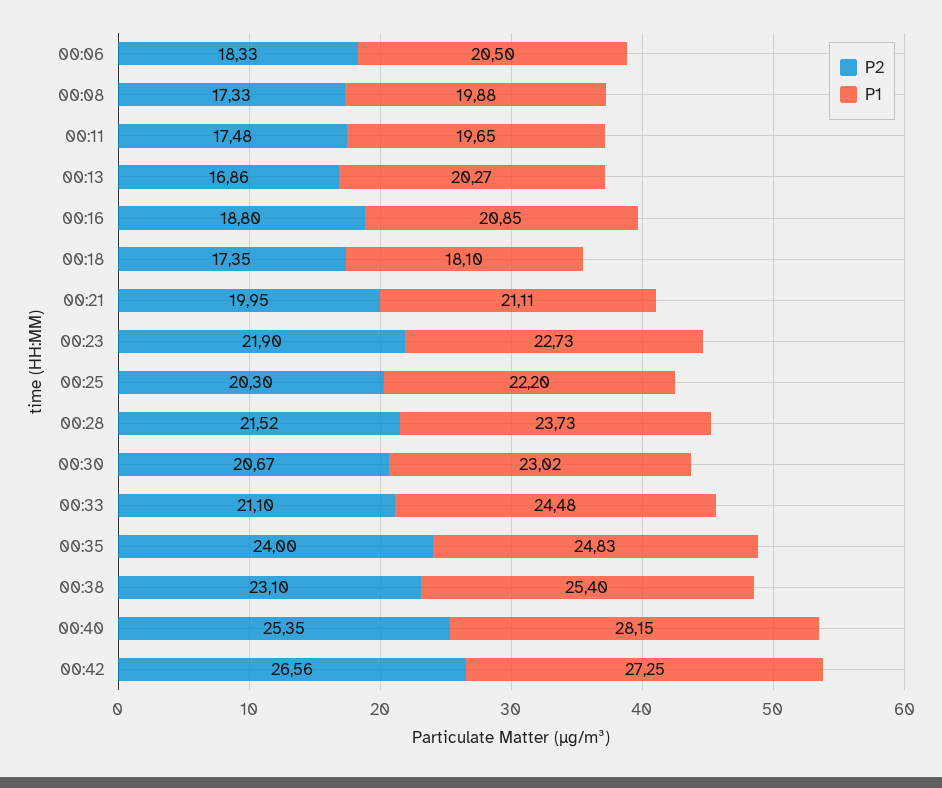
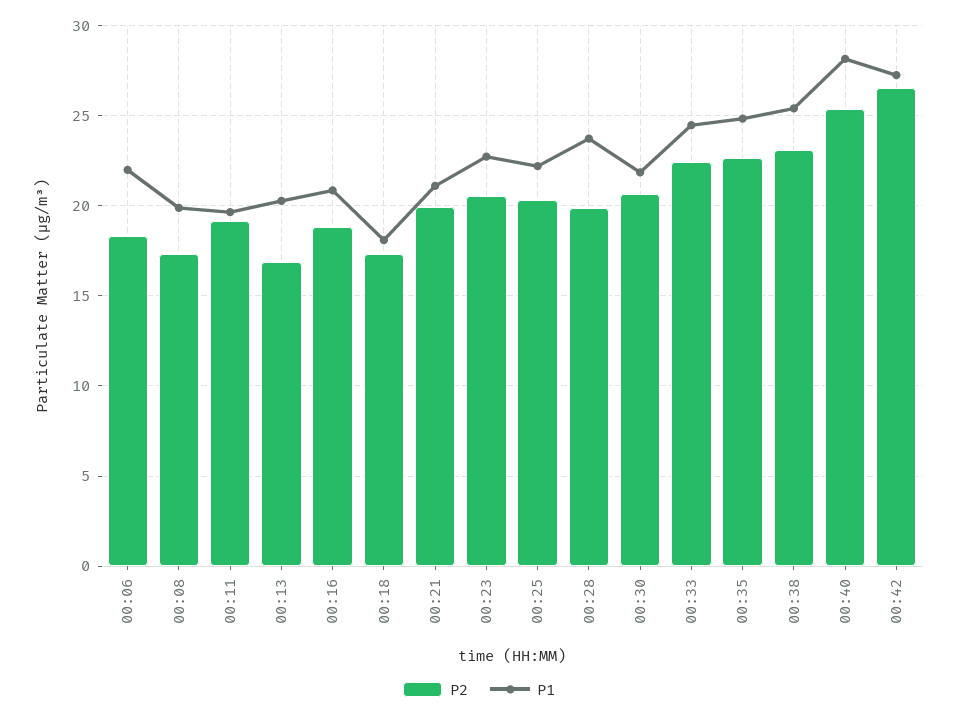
P1, 00:06: 20.5 -> 22
P2, 00:11: 17.48 -> 19
P2, 00:23: 21.9 -> 20.5
P2, 00:28: 21.52 -> 20
P1, 00:30: 23.02 -> 22
P2, 00:33: 21.1 -> 22.5
P2, 00:35: 24 -> 22.5

